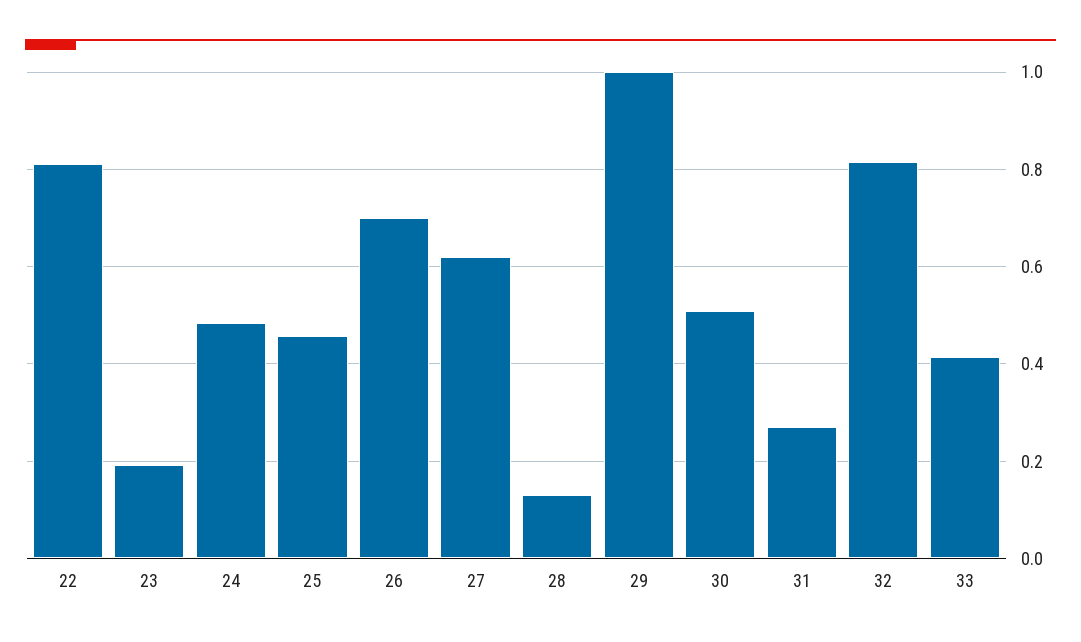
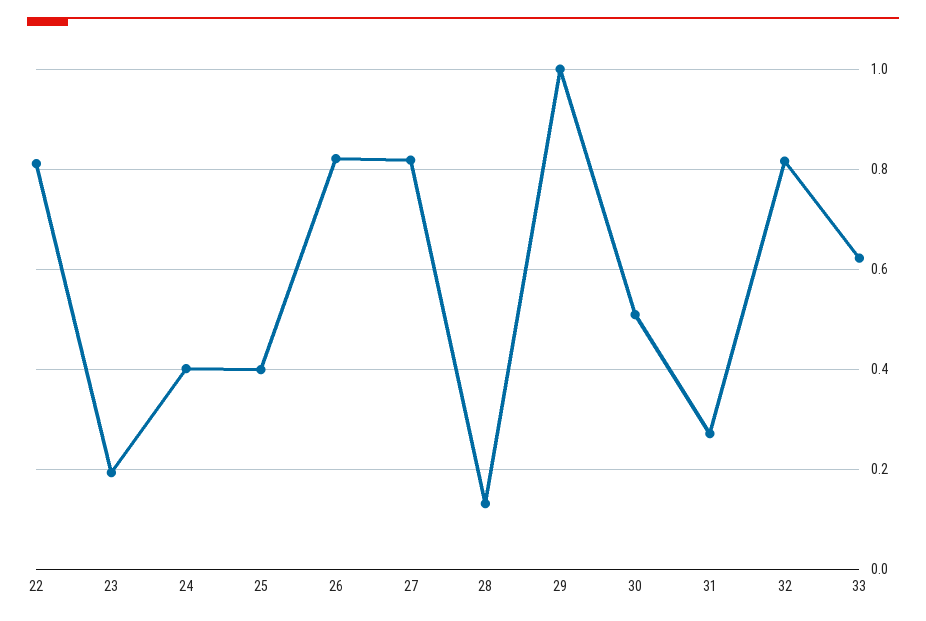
24: 0.48 -> 0.4
25: 0.46 -> 0.4
26: 0.7 -> 0.82
27: 0.62 -> 0.82
33: 0.42 -> 0.62

